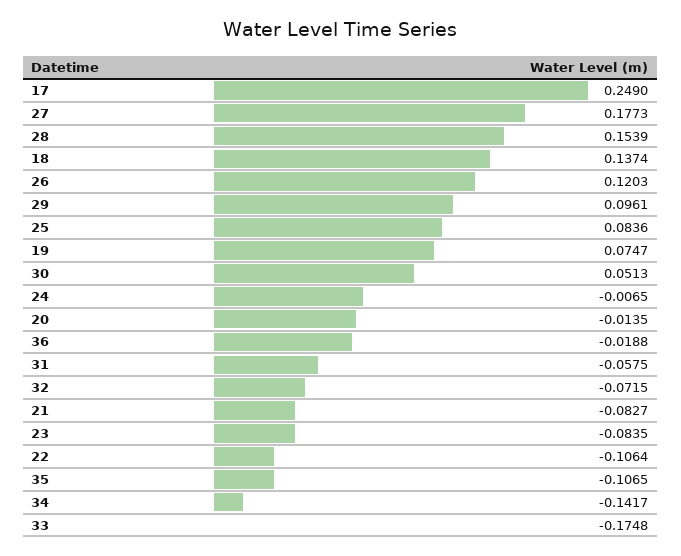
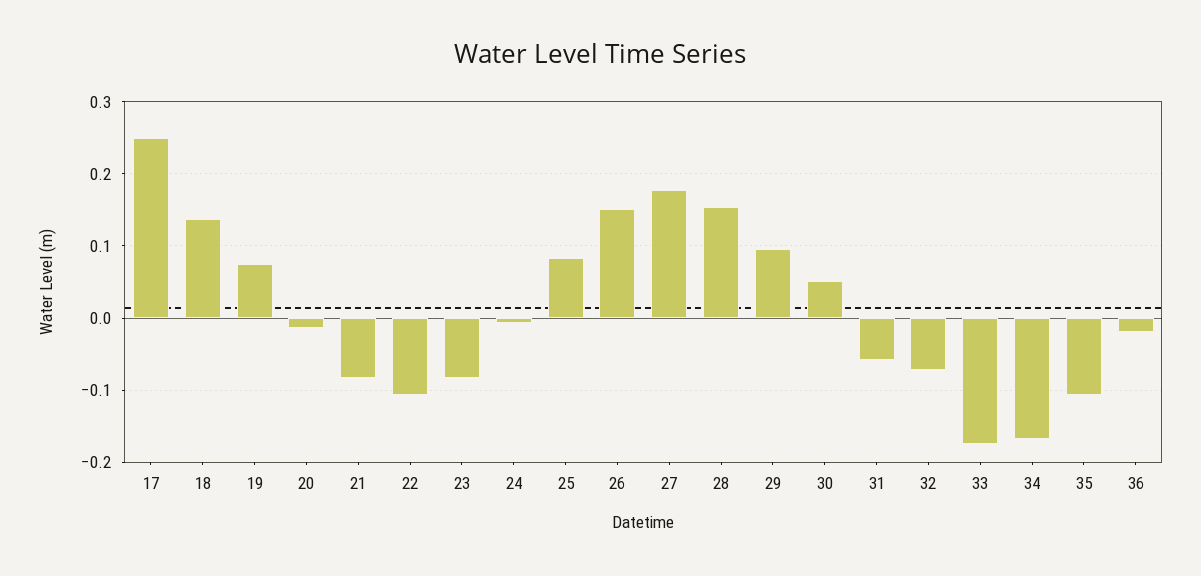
26: 0.1203 -> 0.15
34: -0.1417 -> -0.17

